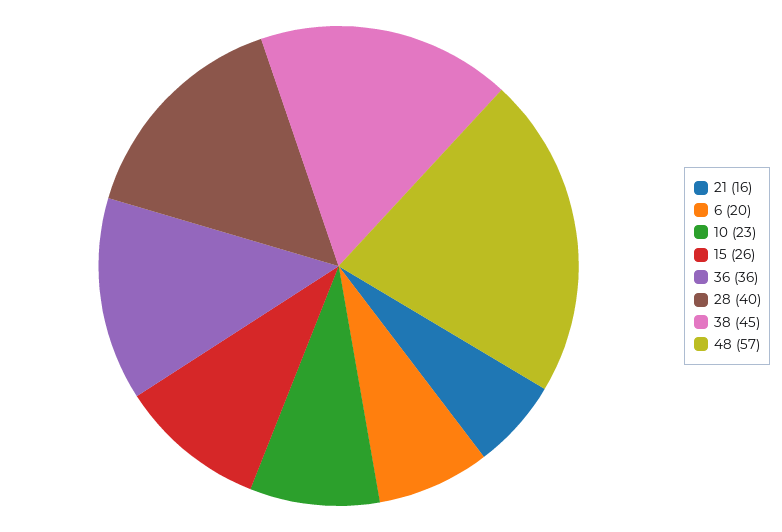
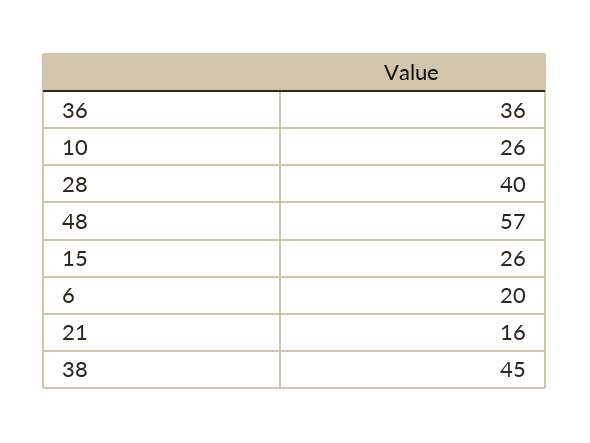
10: 23 -> 26

